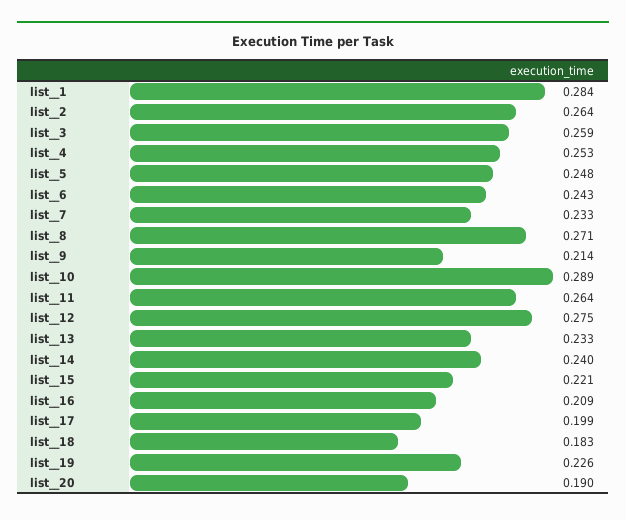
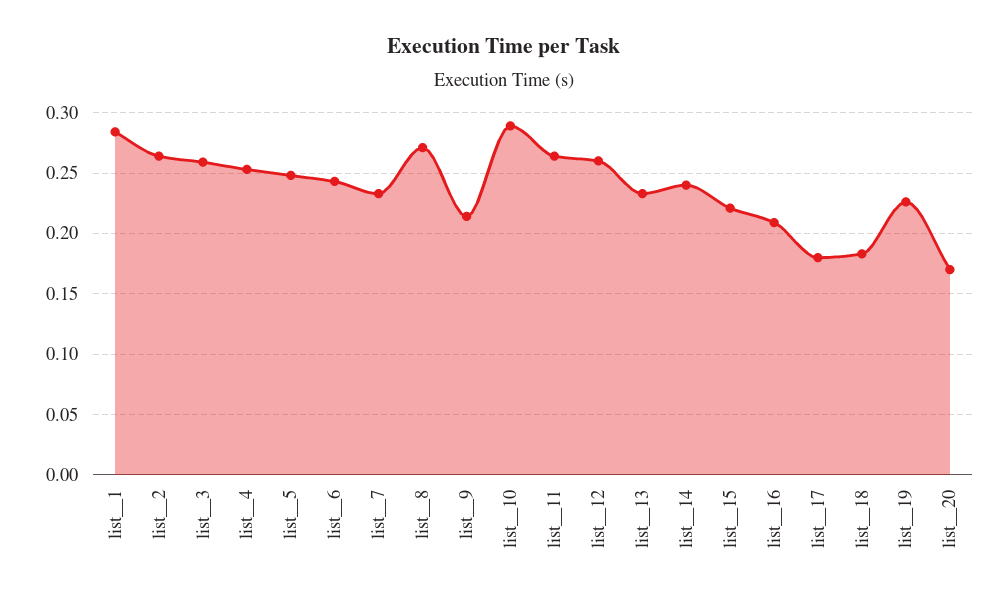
list__12: 0.275 -> 0.26
list__17: 0.199 -> 0.18
list__20: 0.19 -> 0.17

